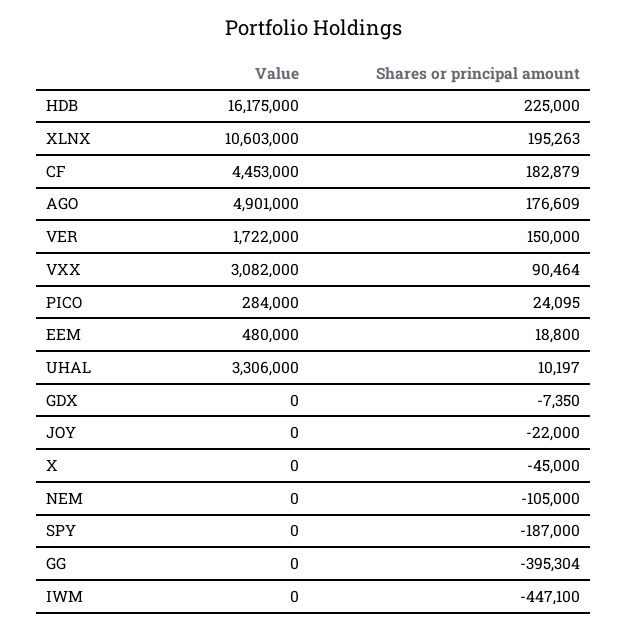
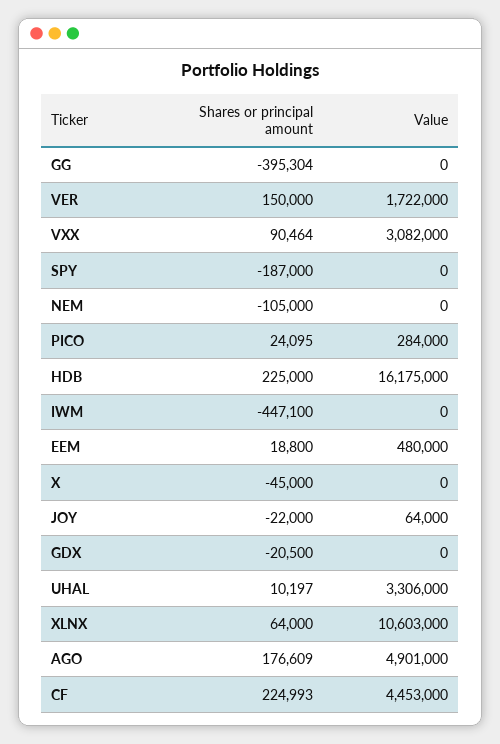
Shares or principal amount, XLNX: 195263 -> 64000
Shares or principal amount, CF: 182879 -> 224993
Shares or principal amount, GDX: -7350 -> -20500
Value, JOY: 0 -> 64000

